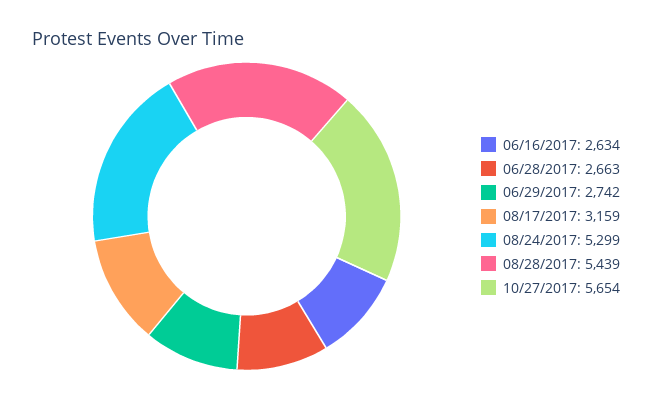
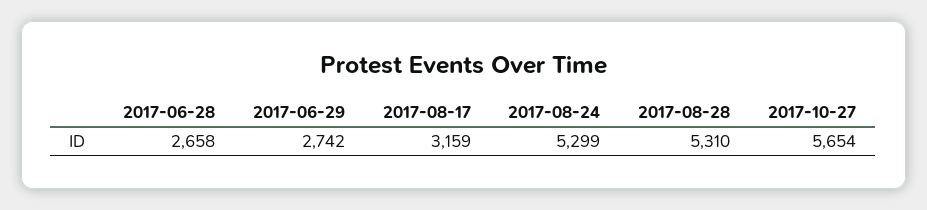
06/16/2017: 2634 -> none
06/28/2017: 2663 -> 2658
08/28/2017: 5439 -> 5310

